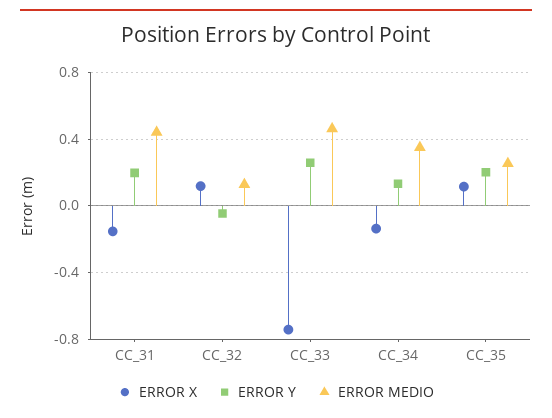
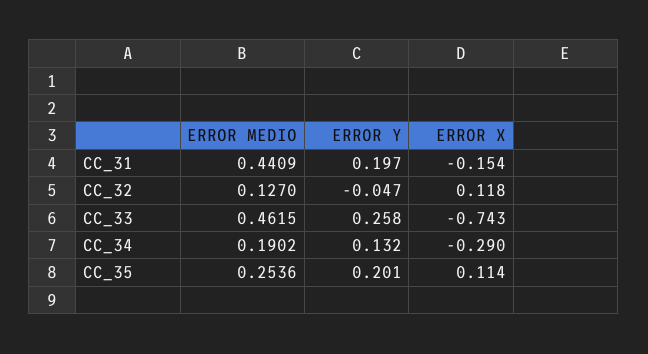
ERROR X, CC_34: -0.15 -> -0.29
ERROR MEDIO, CC_34: 0.35 -> 0.1902

